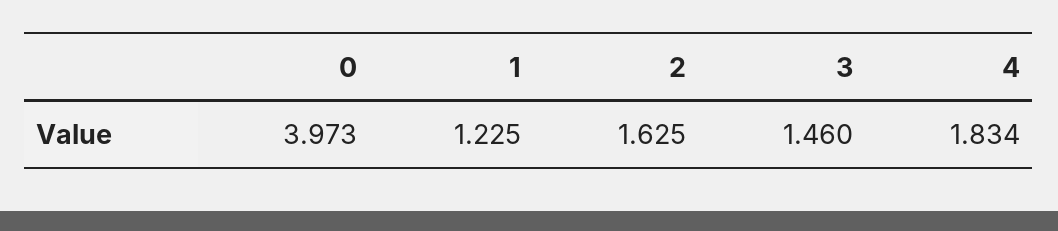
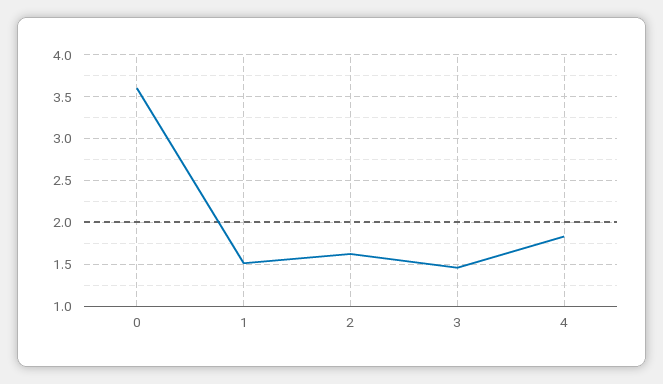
0: 3.973 -> 3.6
1: 1.225 -> 1.5

